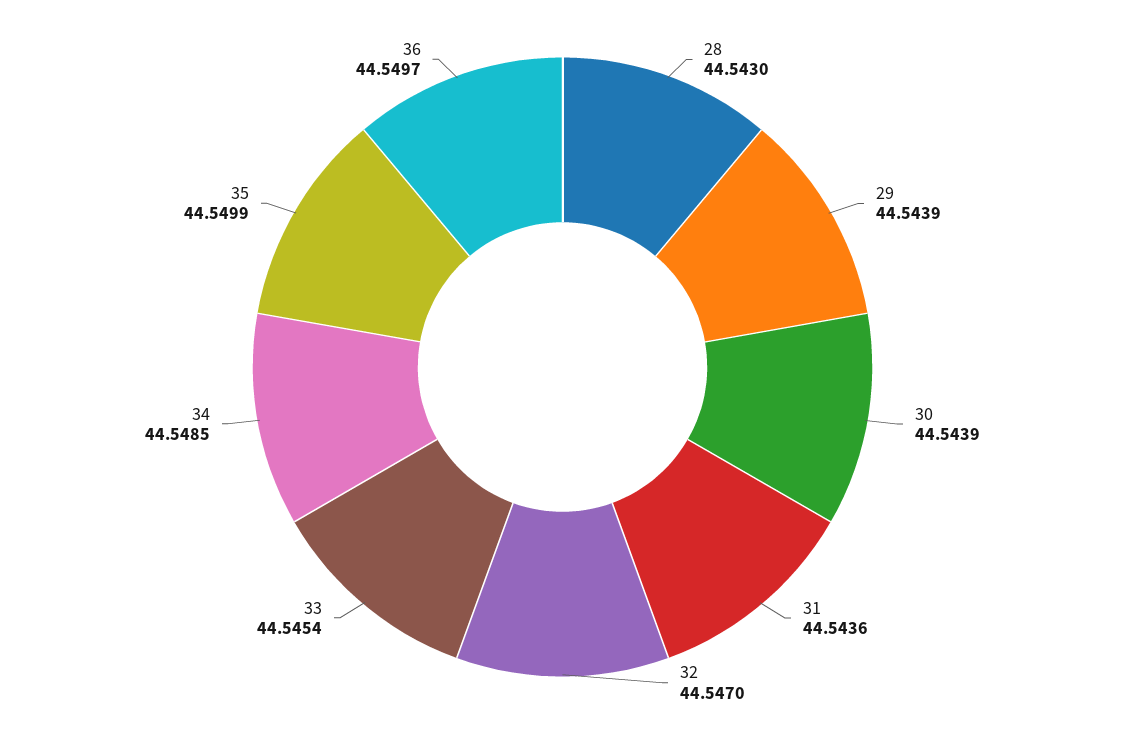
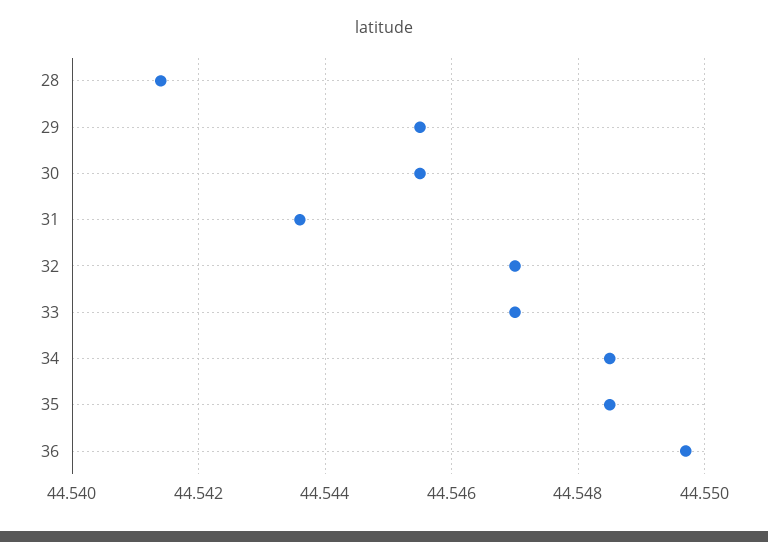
28: 44.543 -> 44.5415
29: 44.5439 -> 44.5455
30: 44.5439 -> 44.5455
33: 44.5454 -> 44.547
35: 44.5499 -> 44.5485

